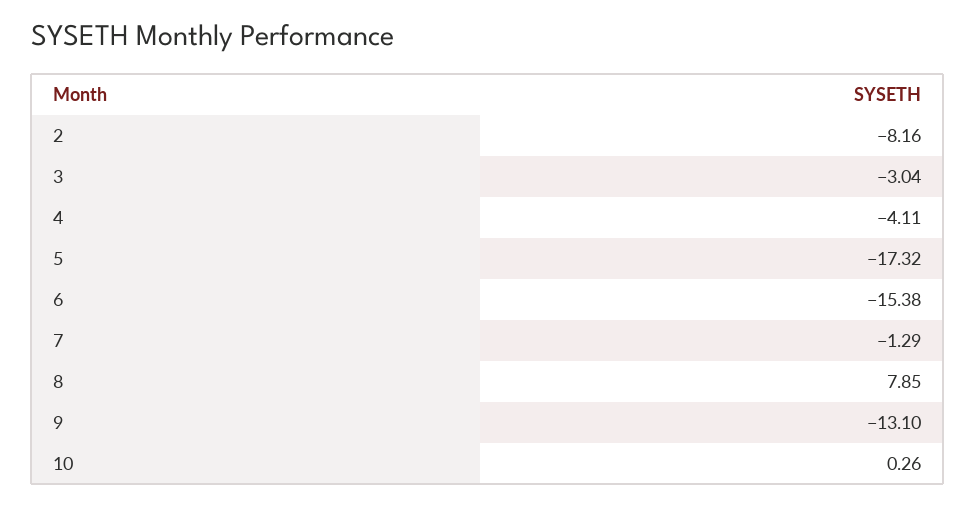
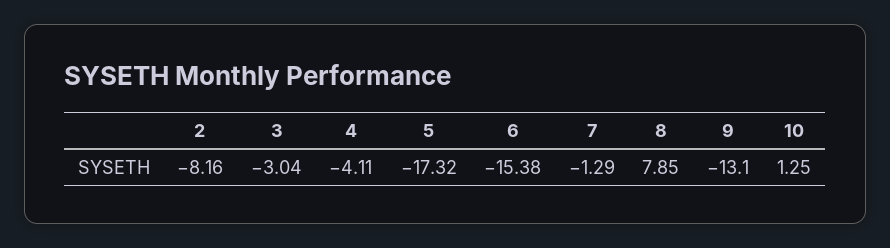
10: 0.26 -> 1.25

